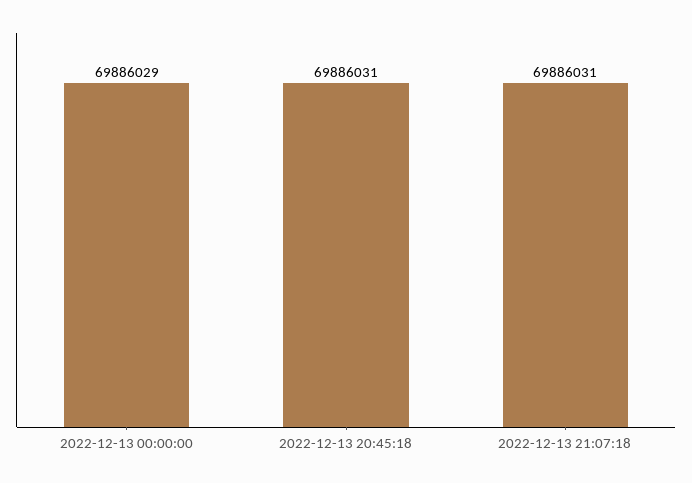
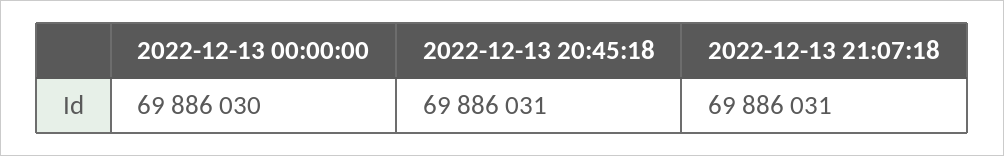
2022-12-13 00:00:00: 69886029 -> 69886030

